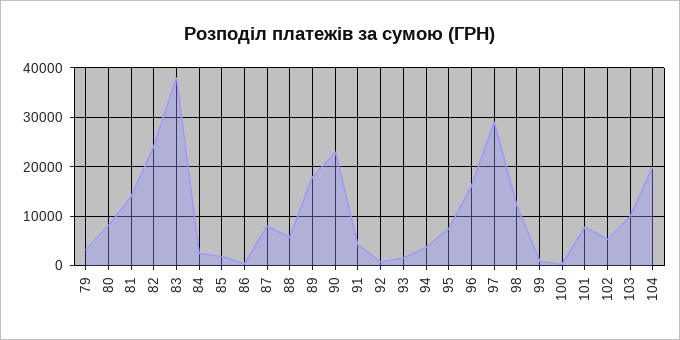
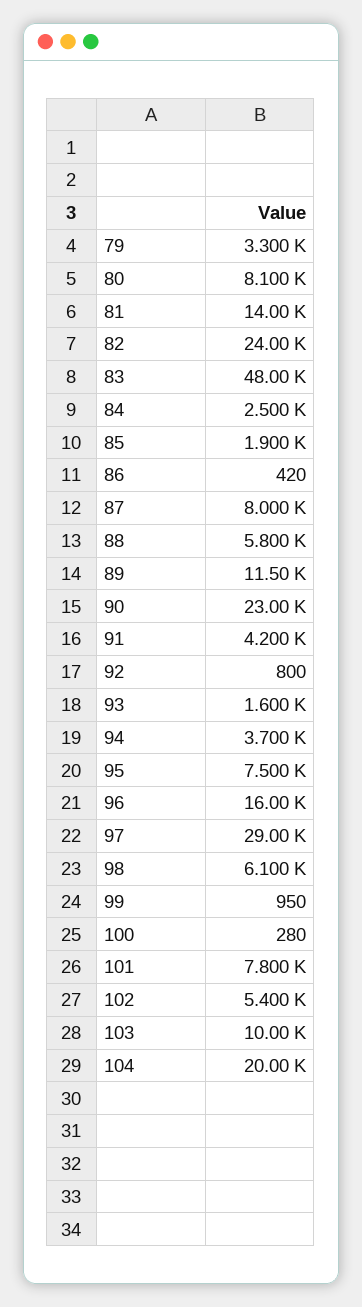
83: 38000 -> 48000
89: 18000 -> 11500
98: 12000 -> 6100

